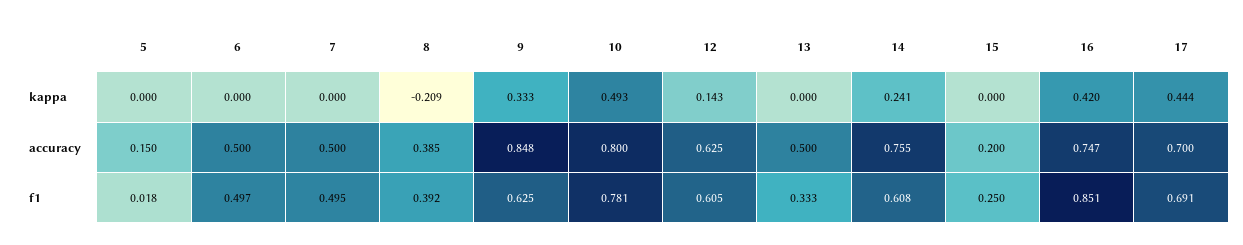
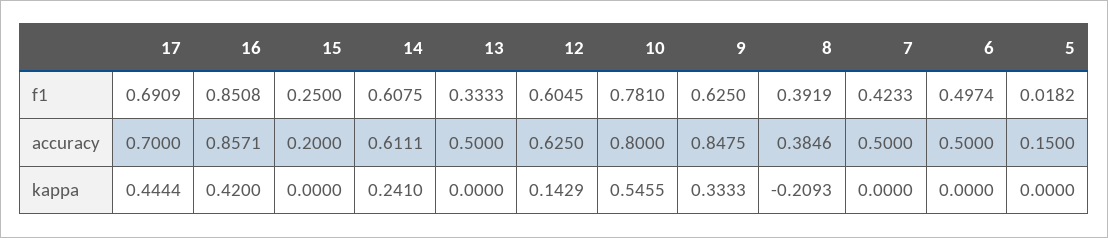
10, kappa: 0.493 -> 0.5455
14, accuracy: 0.755 -> 0.6111
16, accuracy: 0.747 -> 0.8571
7, f1: 0.495 -> 0.4233

